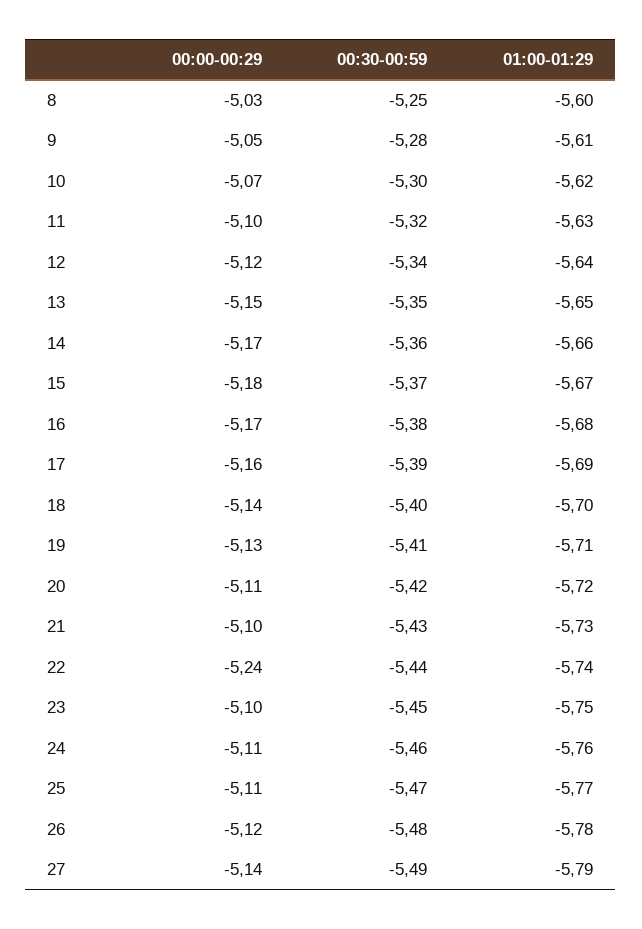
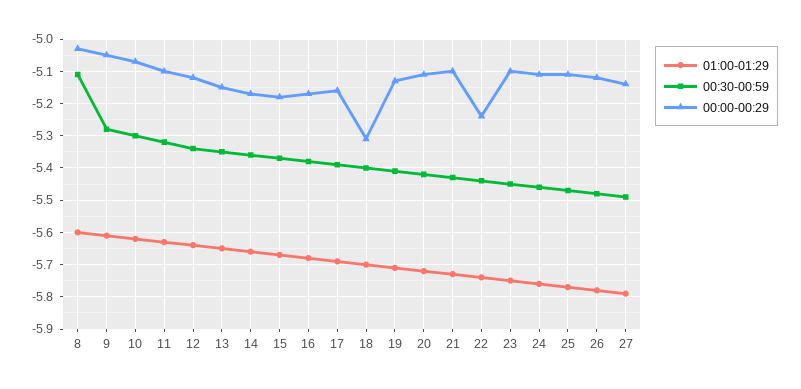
00:30-00:59, 8: -5.25 -> -5.1
00:00-00:29, 18: -5.14 -> -5.3

